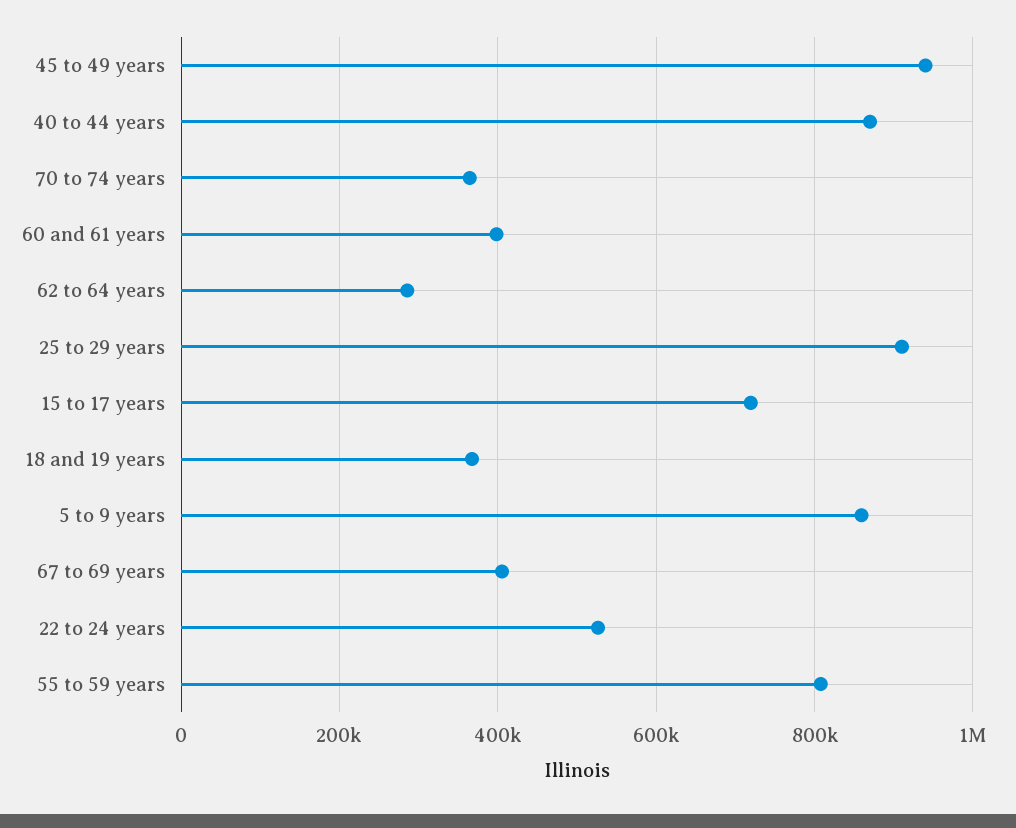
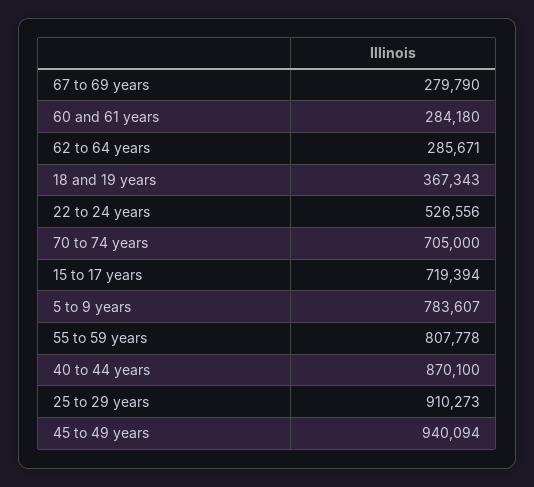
70 to 74 years: 360000 -> 705000
60 and 61 years: 400000 -> 284180
5 to 9 years: 860000 -> 783607
67 to 69 years: 400000 -> 279790

